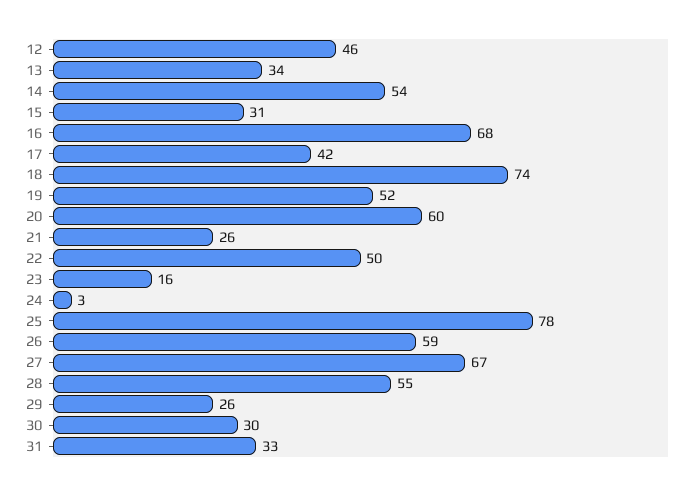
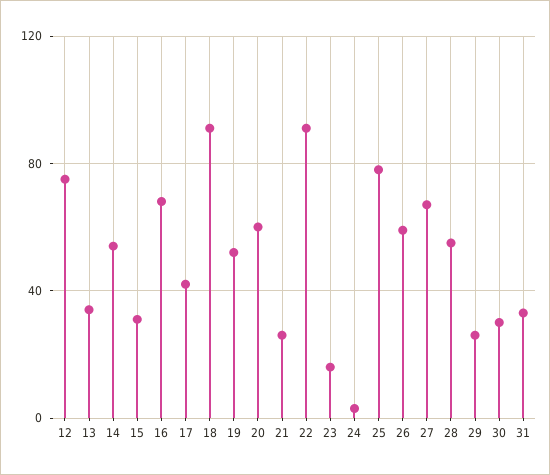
12: 46 -> 75
18: 74 -> 90
22: 50 -> 90

